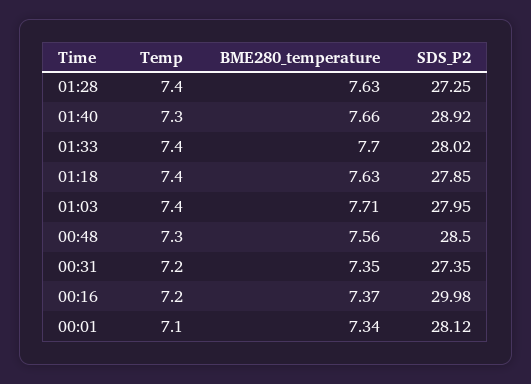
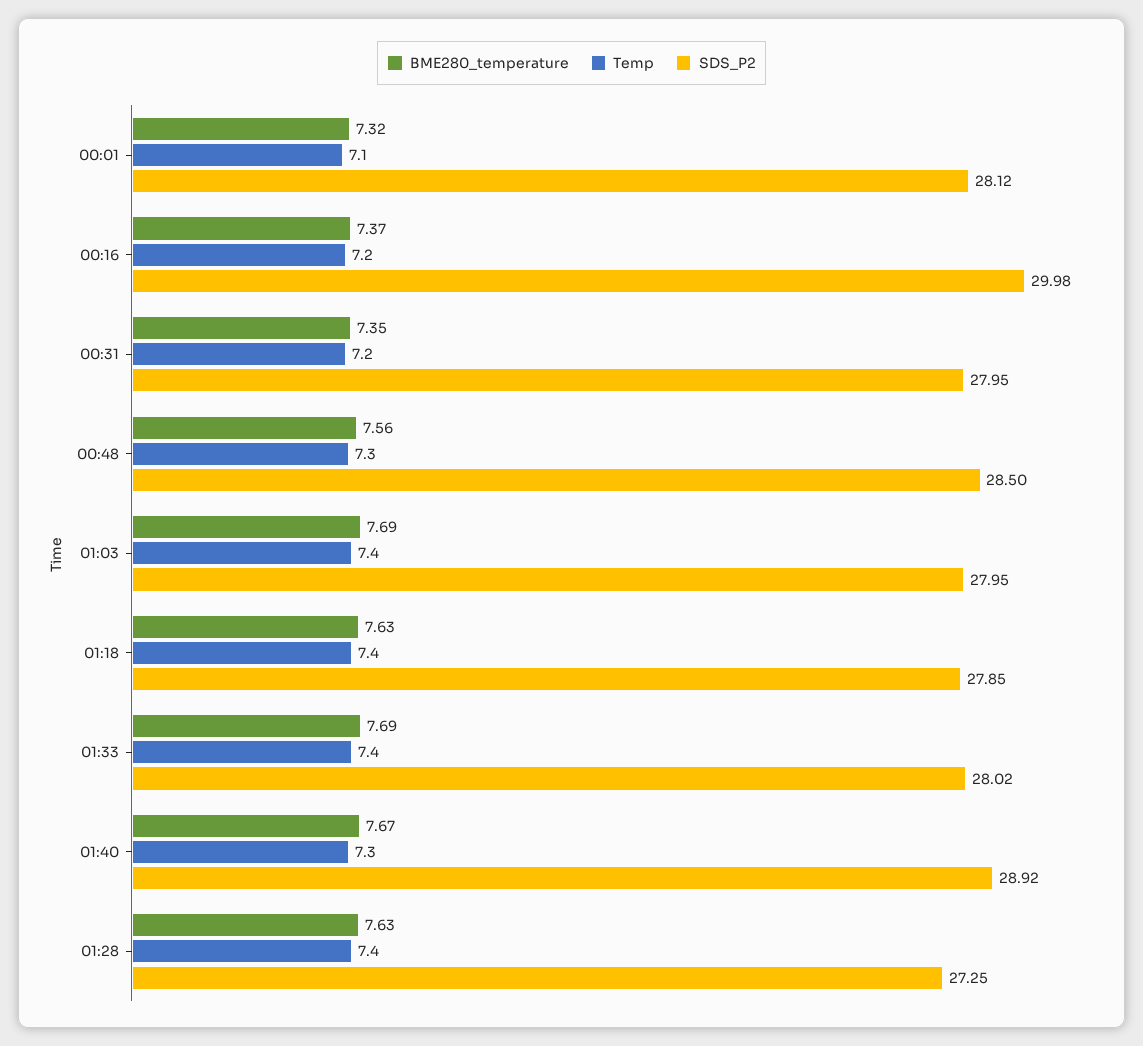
BME280_temperature, 01:40: 7.66 -> 7.67
BME280_temperature, 01:33: 7.7 -> 7.69
BME280_temperature, 01:03: 7.71 -> 7.69
SDS_P2, 00:31: 27.35 -> 27.95
BME280_temperature, 00:01: 7.34 -> 7.32

